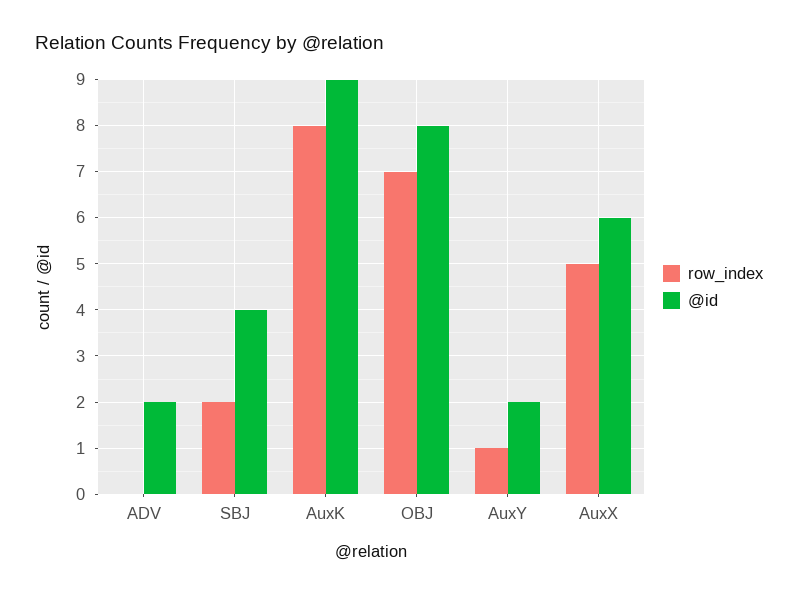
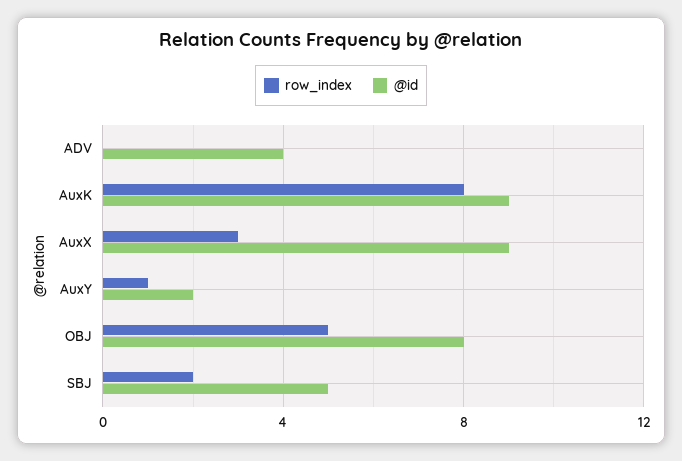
@id, ADV: 2 -> 4
@id, SBJ: 4 -> 5
row_index, OBJ: 7 -> 5
row_index, AuxX: 5 -> 3
@id, AuxX: 6 -> 9

